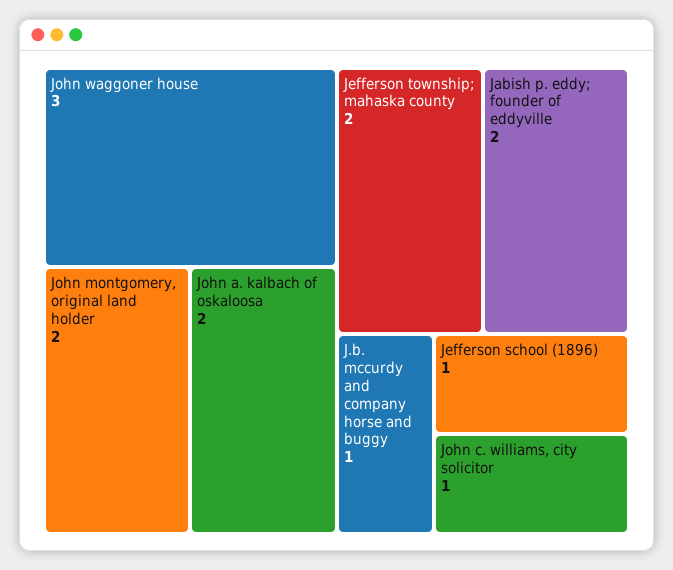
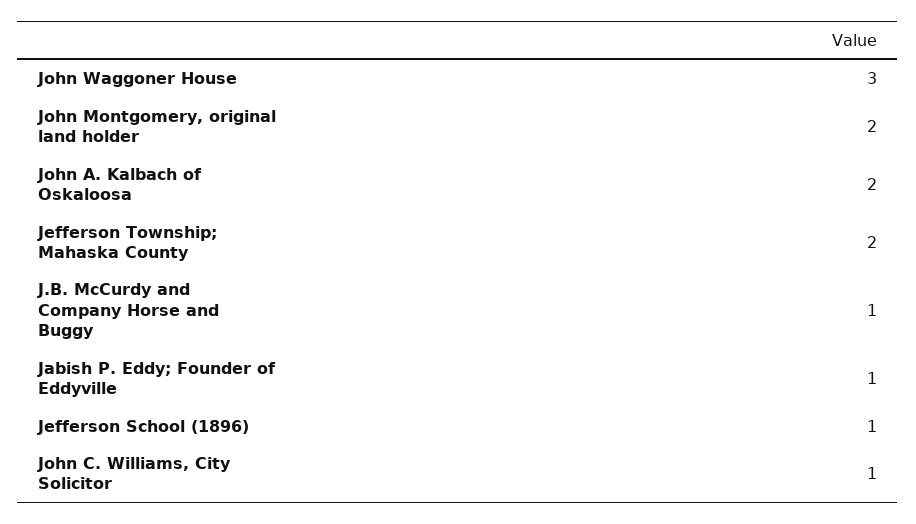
Jabish p. eddy; founder of eddyville: 2 -> 1

